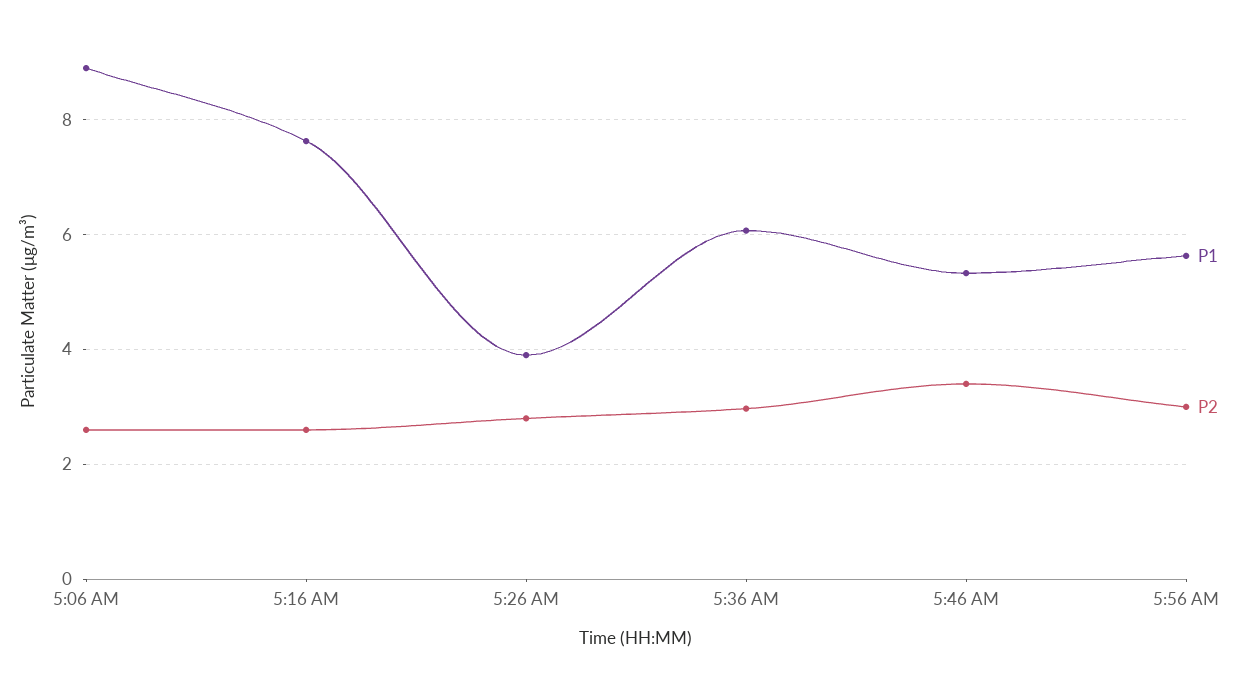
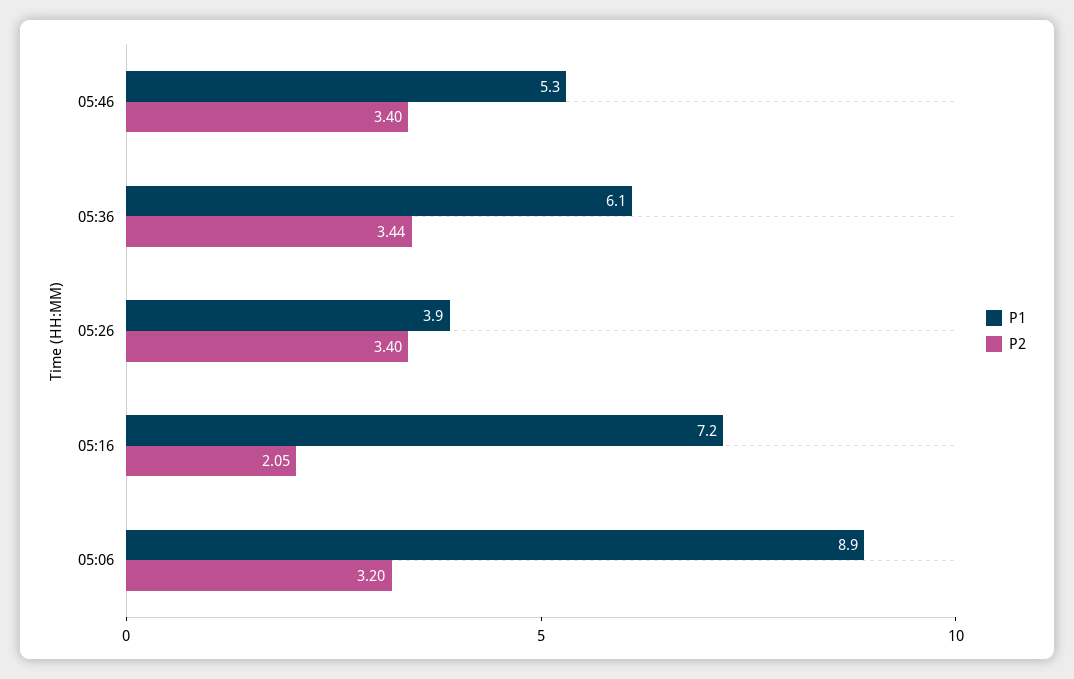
P2, 5:06 AM: 2.6 -> 3.2
P1, 5:16 AM: 7.6 -> 7.2
P2, 5:16 AM: 2.6 -> 2.05
P2, 5:26 AM: 2.8 -> 3.4
P2, 5:36 AM: 3 -> 3.44
P1, 5:56 AM: 5.6 -> none
P2, 5:56 AM: 3 -> none

